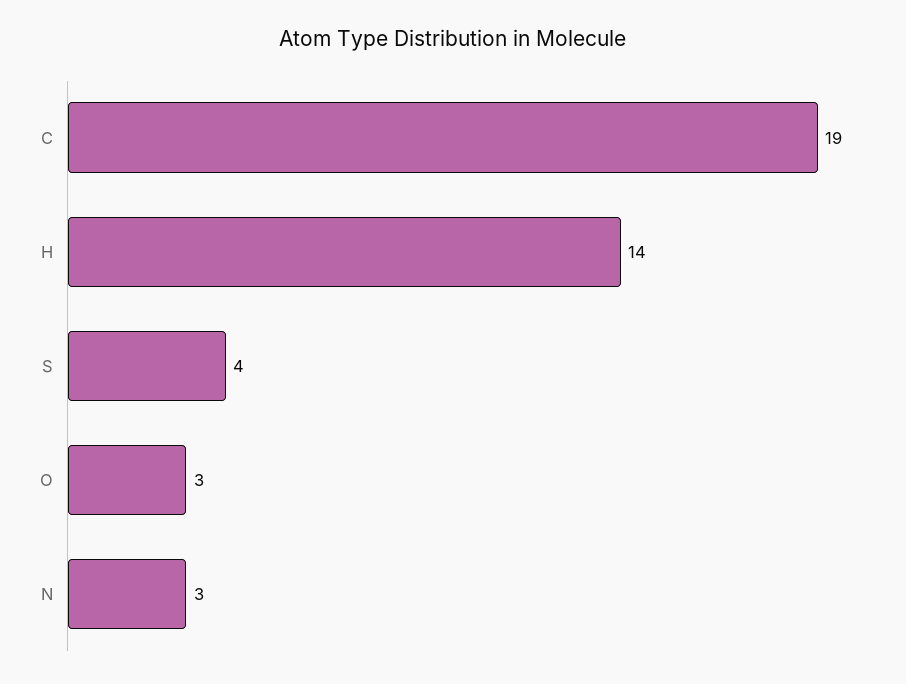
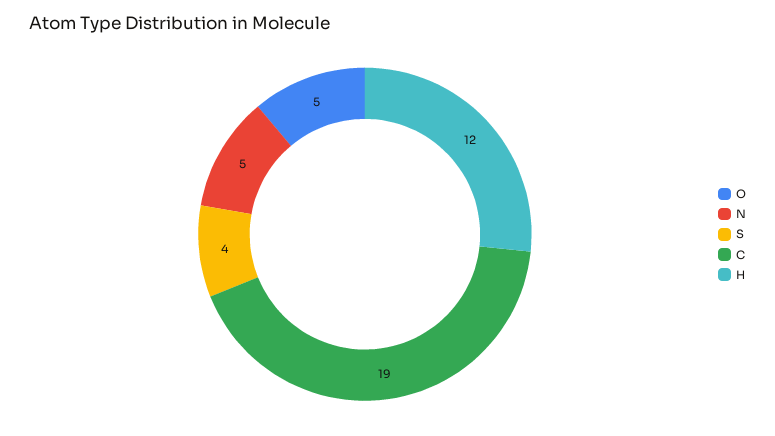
H: 14 -> 12
O: 3 -> 5
N: 3 -> 5

